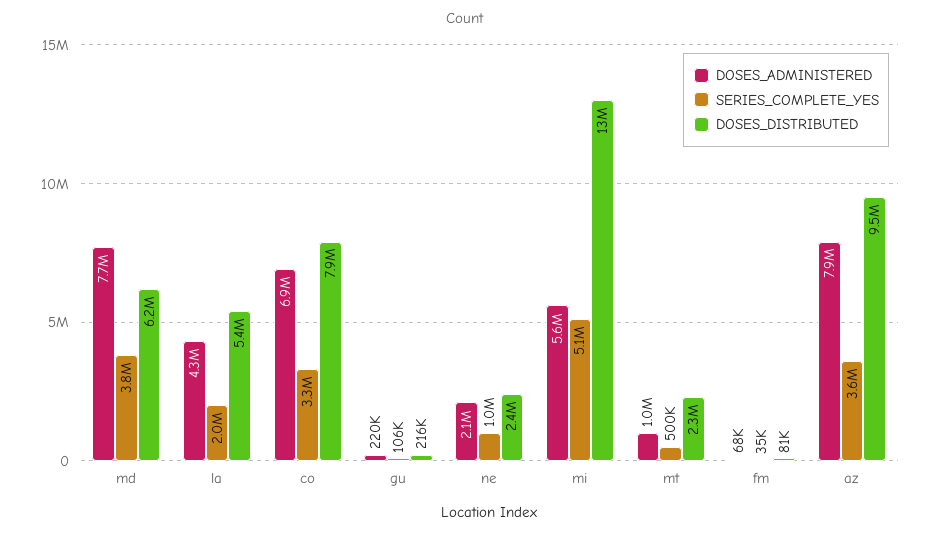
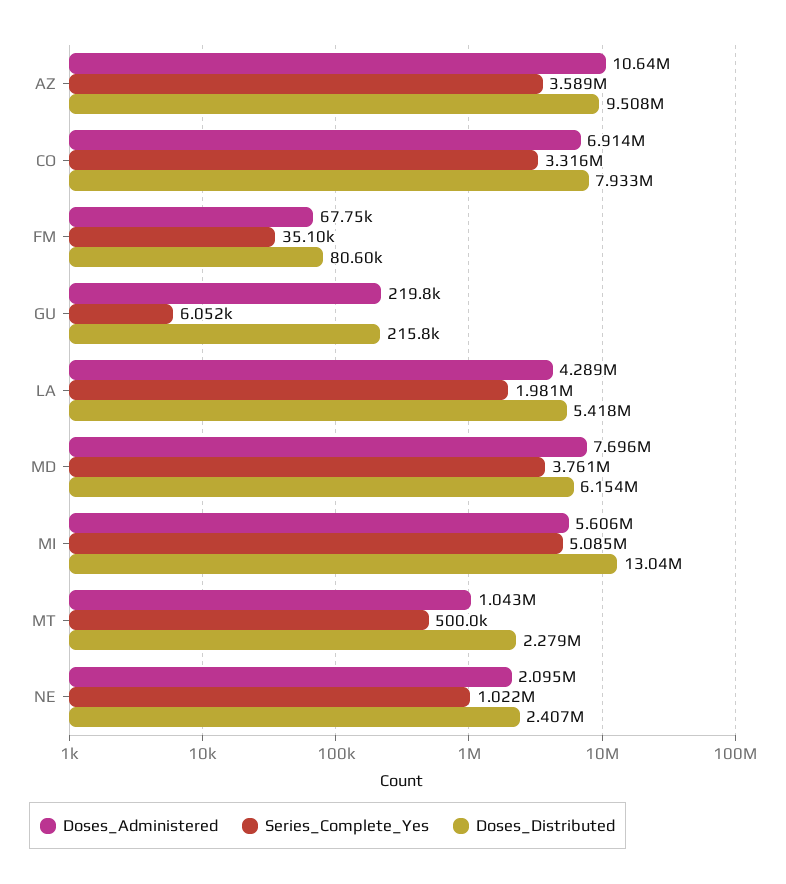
SERIES_COMPLETE_YES, gu: 106000 -> 6052
DOSES_ADMINISTERED, az: 7900000 -> 10640000

